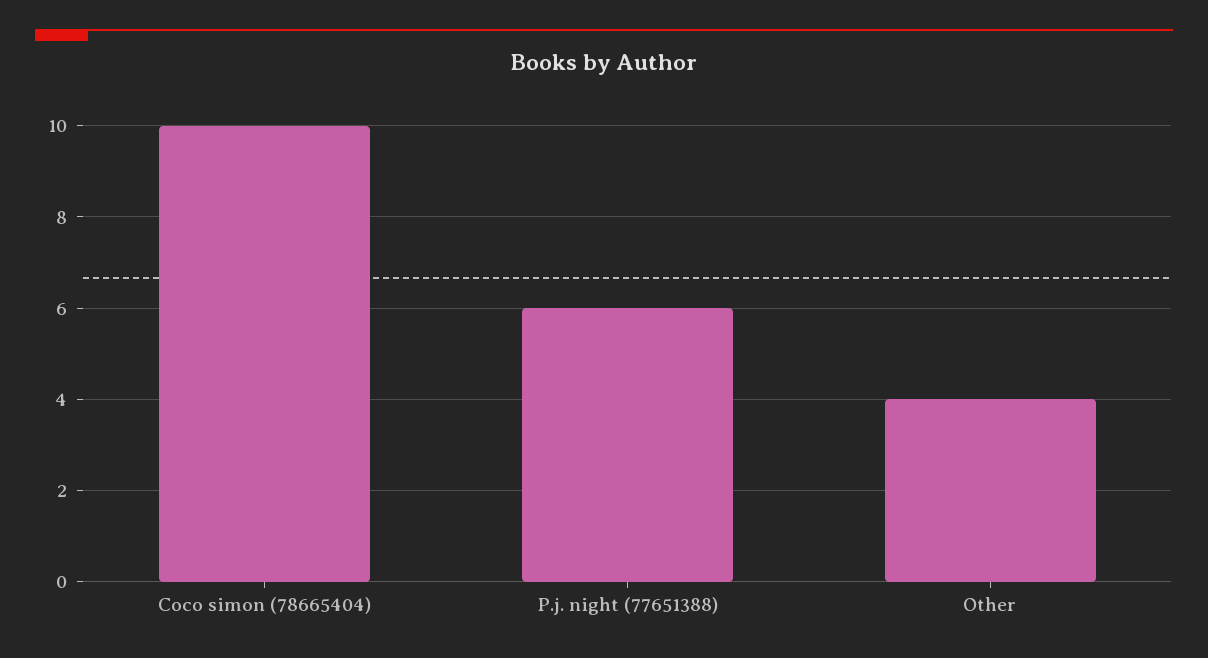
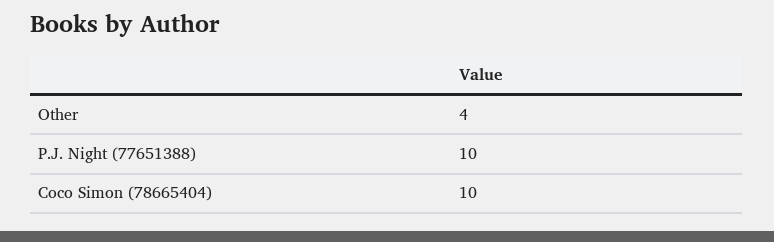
P.j. night (77651388): 6 -> 10

